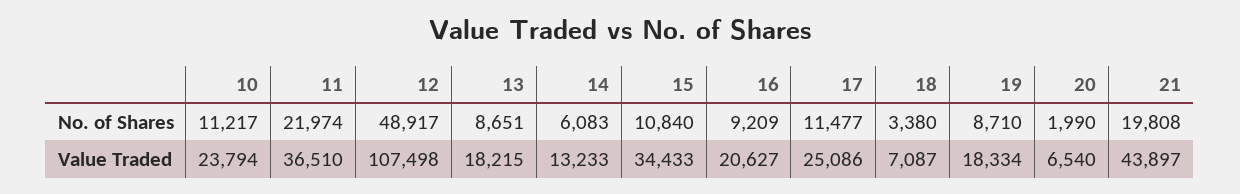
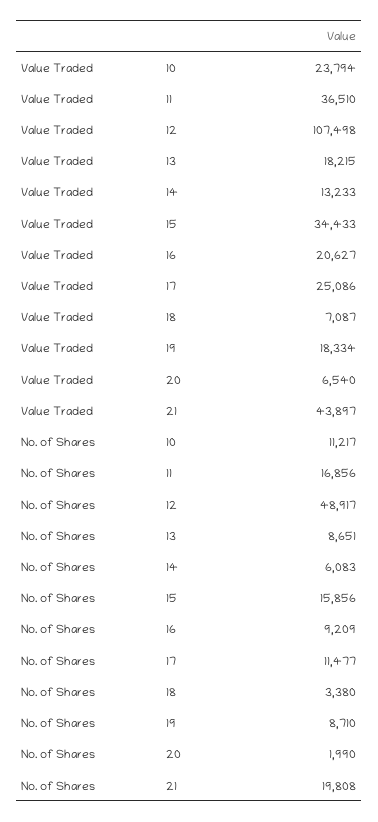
11, No. of Shares: 21974 -> 16856
15, No. of Shares: 10840 -> 15856

